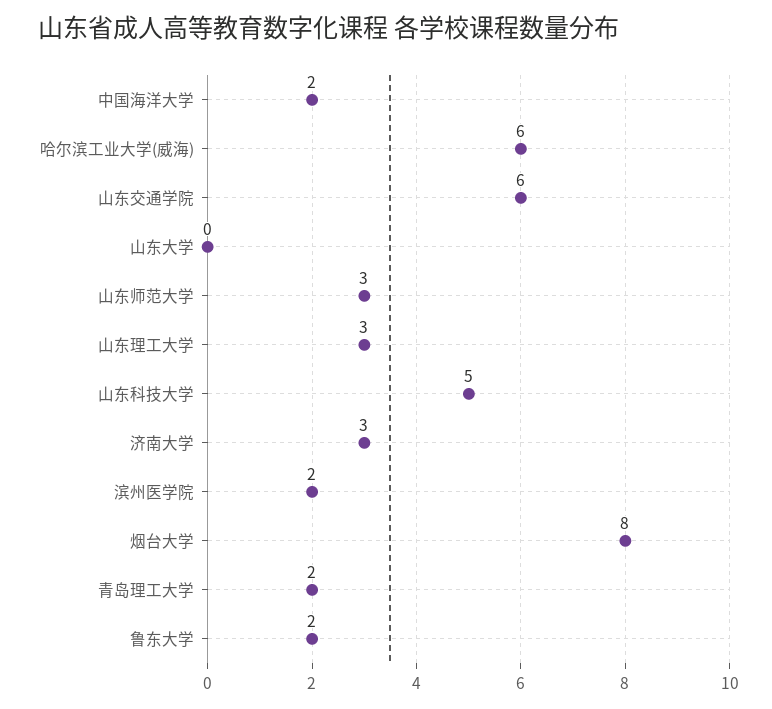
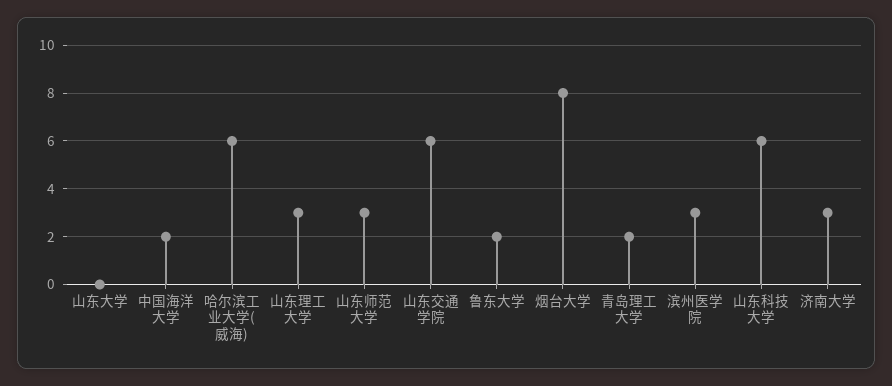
山东科技大学: 5 -> 6
滨州医学院: 2 -> 3

